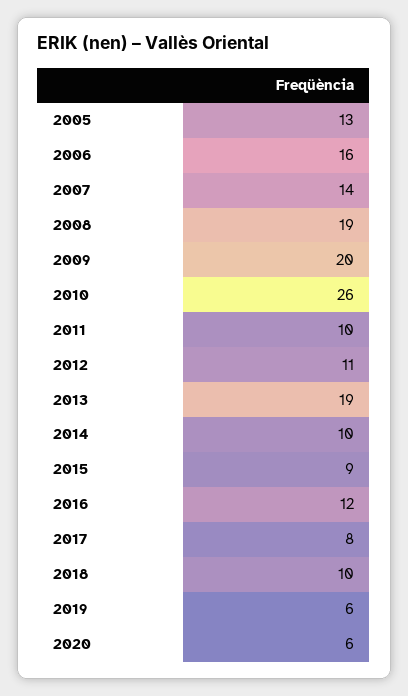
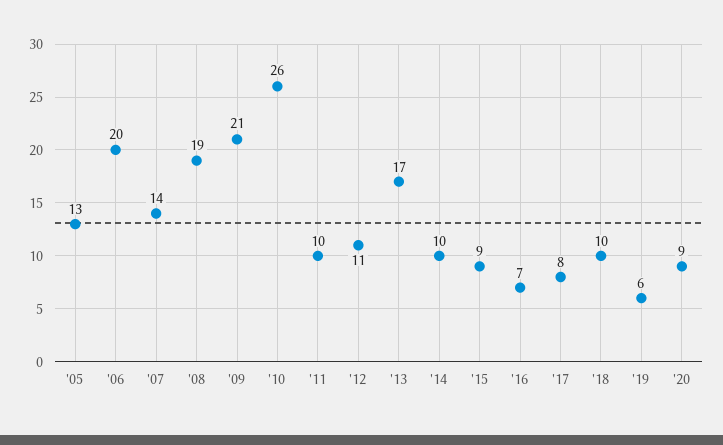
2006: 16 -> 20
2009: 20 -> 21
2013: 19 -> 17
2016: 12 -> 7
2020: 6 -> 9

